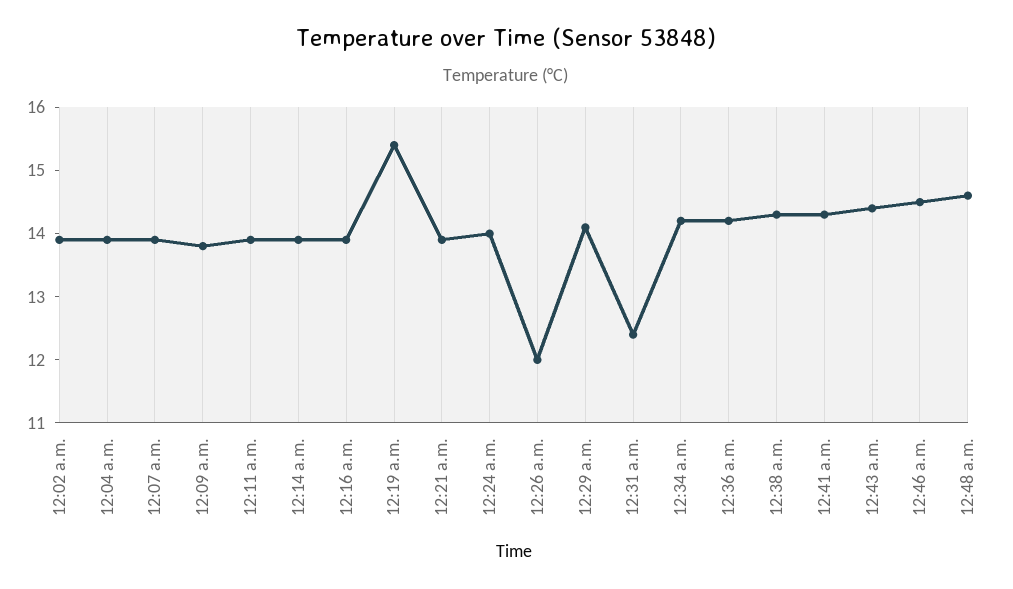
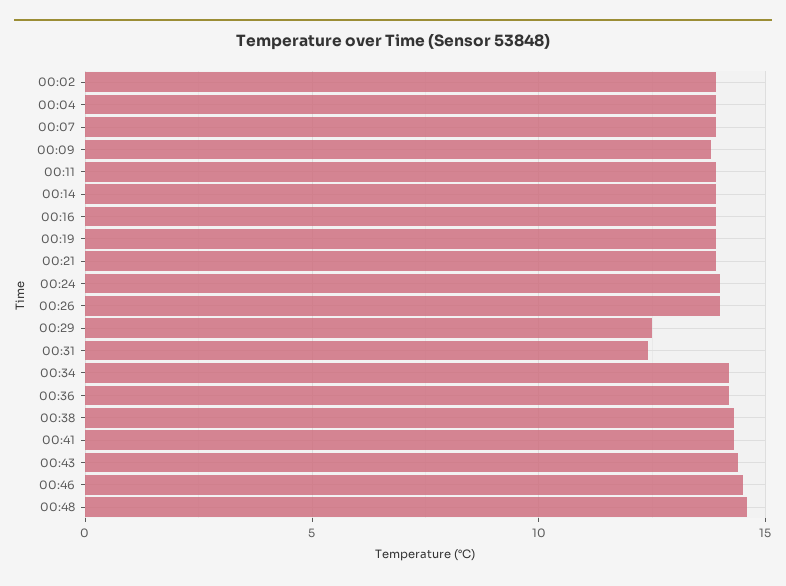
12:19 a.m.: 15.5 -> 14
12:26 a.m.: 12 -> 14
12:29 a.m.: 14 -> 12.5

